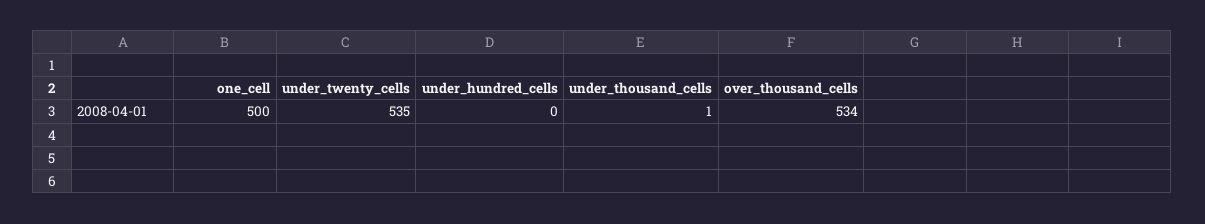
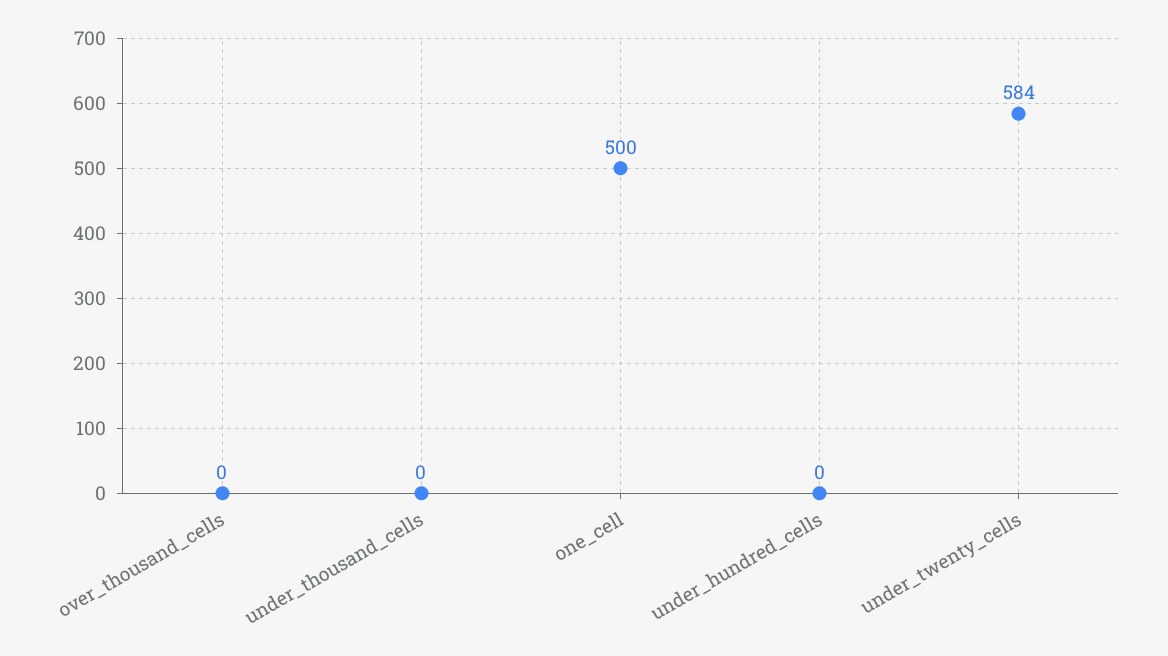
under_twenty_cells: 535 -> 584
under_thousand_cells: 1 -> 0
over_thousand_cells: 534 -> 0

